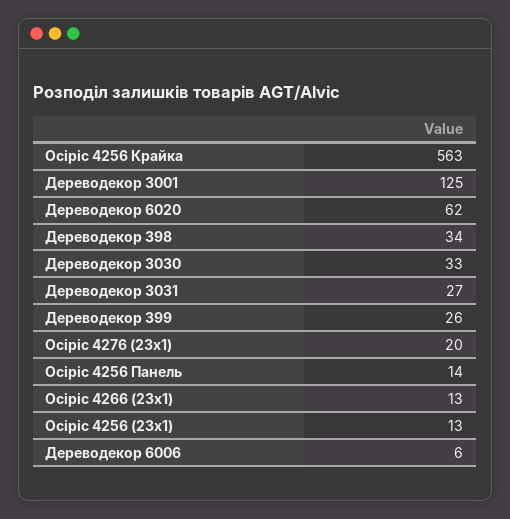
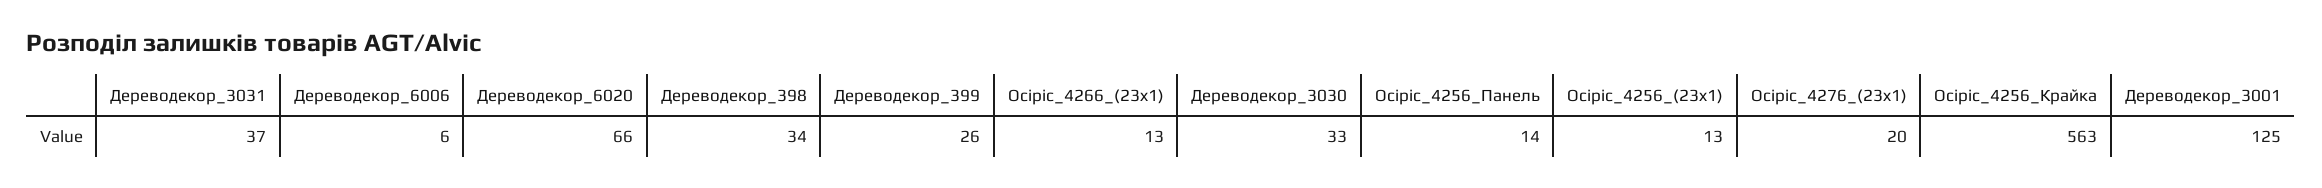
Дереводекор 6020: 62 -> 66
Дереводекор 3031: 27 -> 37

